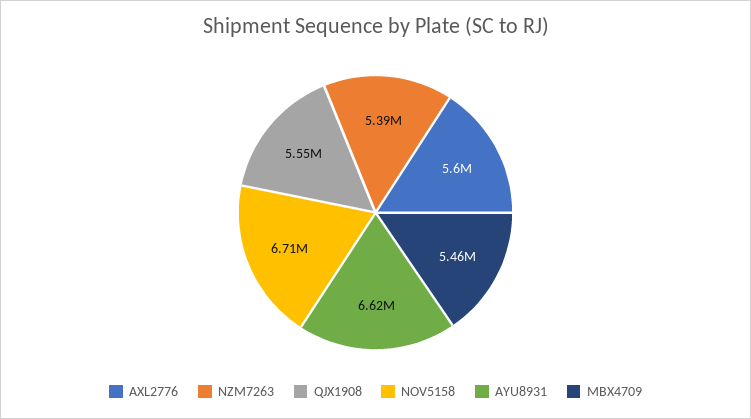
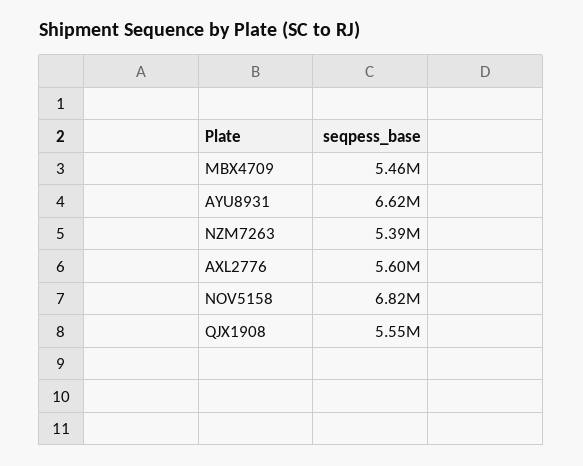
NOV5158: 6710000 -> 6820000

